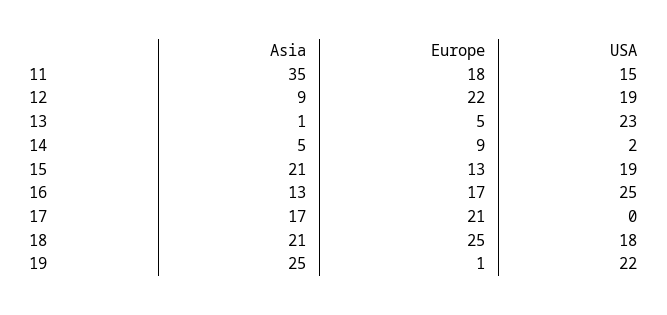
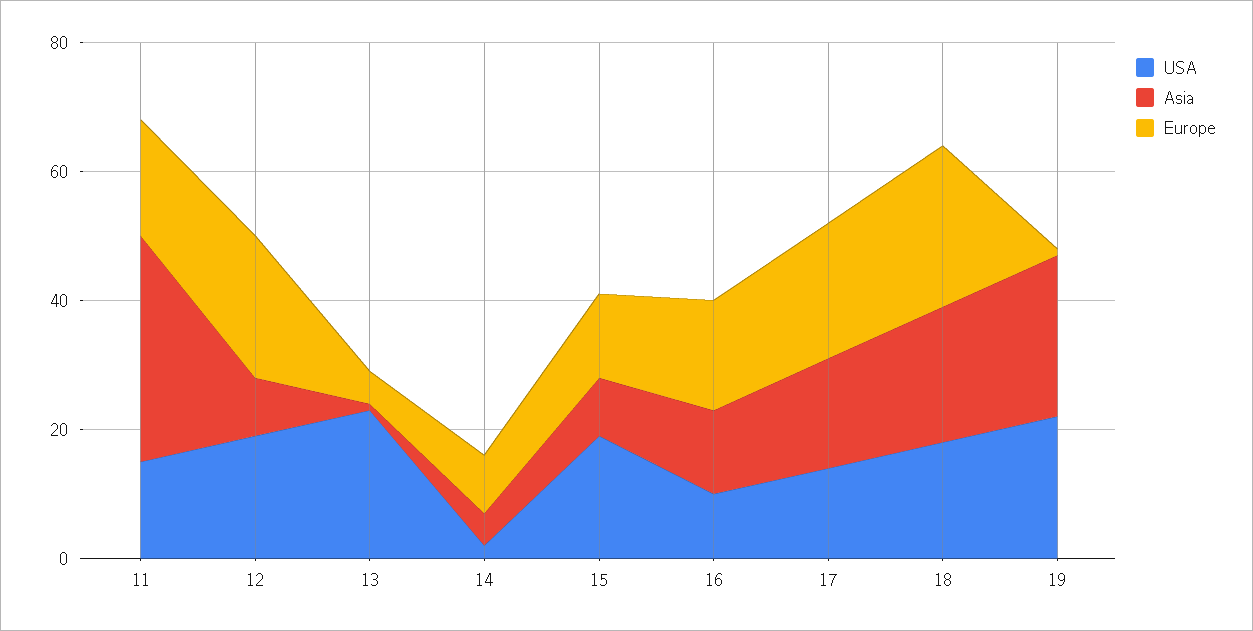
Asia, 15: 21 -> 10
USA, 16: 25 -> 10
USA, 17: 0 -> 15

